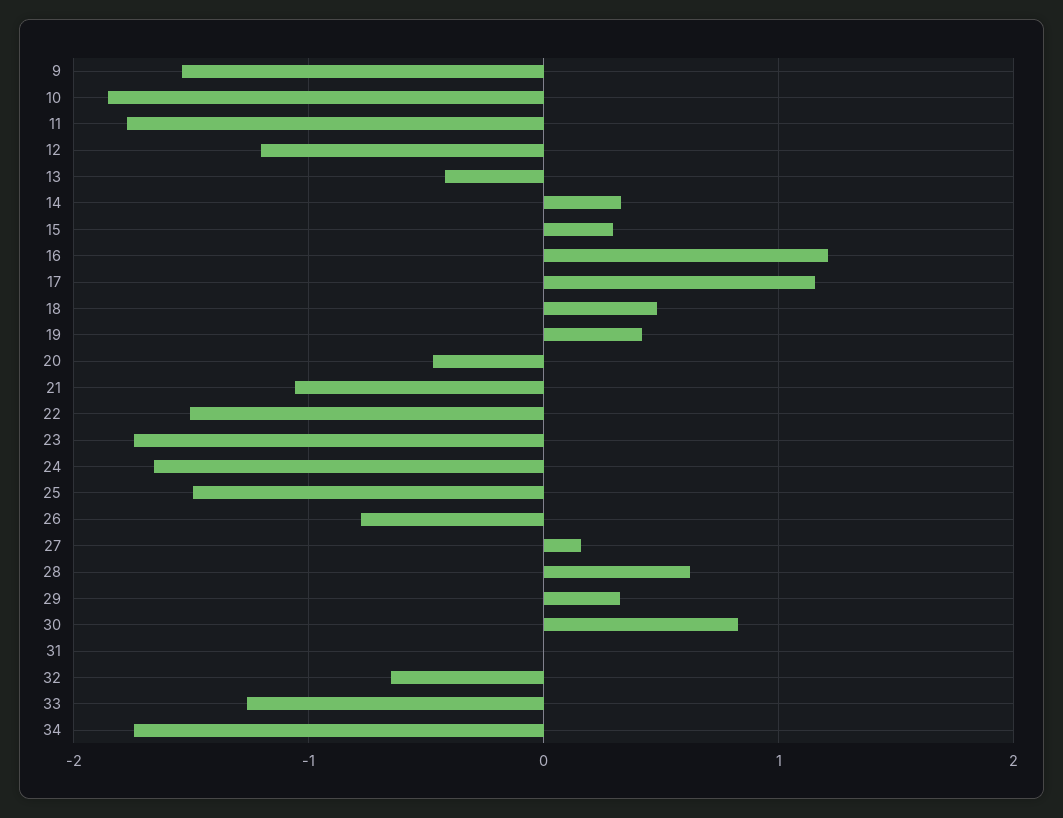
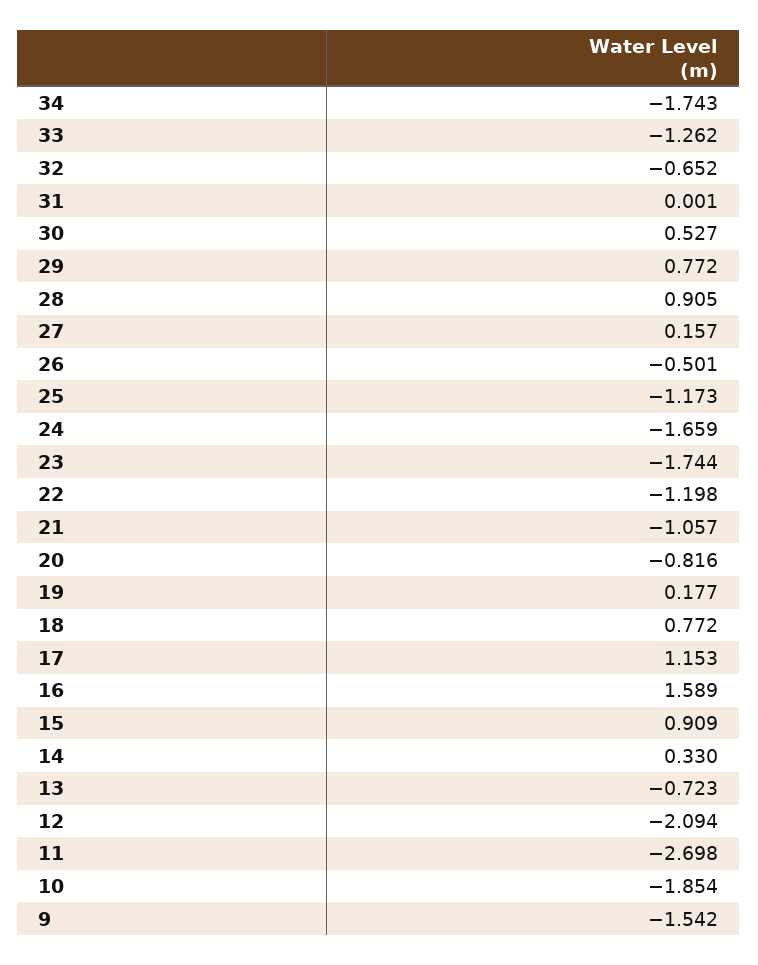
11: -1.8 -> -2.698
12: -1.2 -> -2.094
13: -0.4 -> -0.723
15: 0.3 -> 0.909
16: 1.2 -> 1.589
18: 0.5 -> 0.772
19: 0.4 -> 0.177
20: -0.5 -> -0.816
22: -1.5 -> -1.198
25: -1.5 -> -1.173
26: -0.8 -> -0.501
28: 0.6 -> 0.905
29: 0.3 -> 0.772
30: 0.8 -> 0.527

